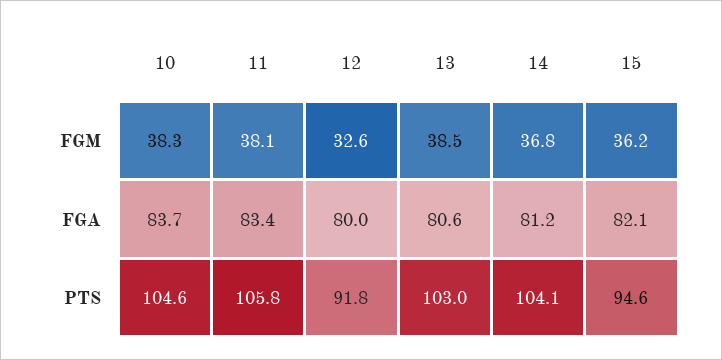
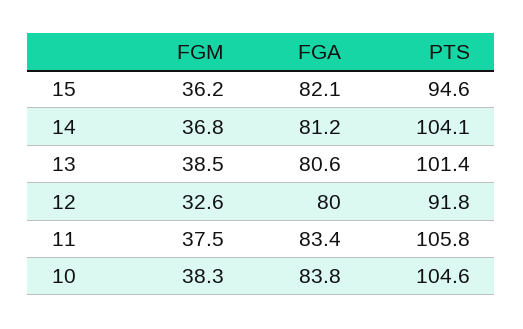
11, FGM: 38.1 -> 37.5
10, FGA: 83.7 -> 83.8
13, PTS: 103 -> 101.4

